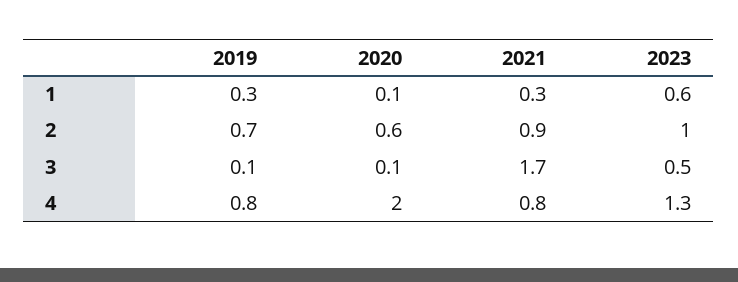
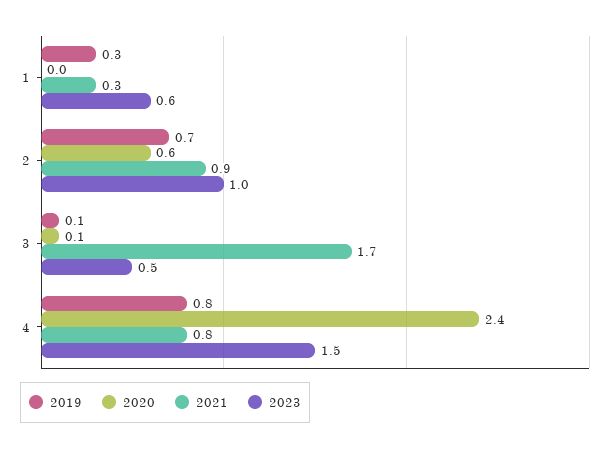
2020, 1: 0.1 -> 0
2020, 4: 2 -> 2.4
2023, 4: 1.3 -> 1.5

